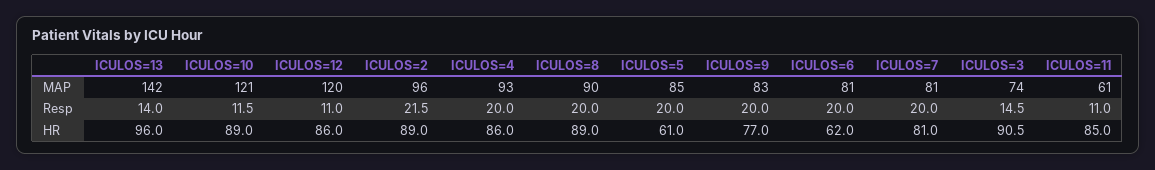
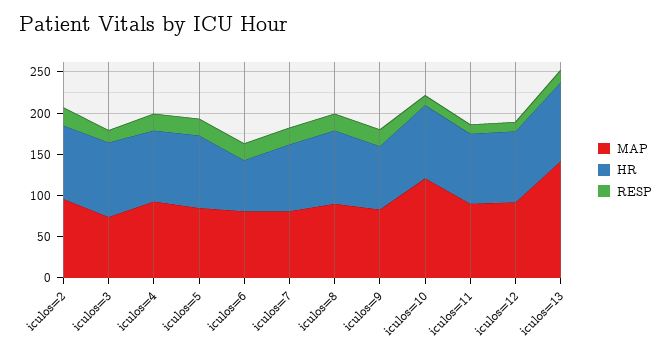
MAP, ICULOS=12: 120 -> 90
MAP, ICULOS=11: 61 -> 90
HR, ICULOS=5: 61 -> 90

